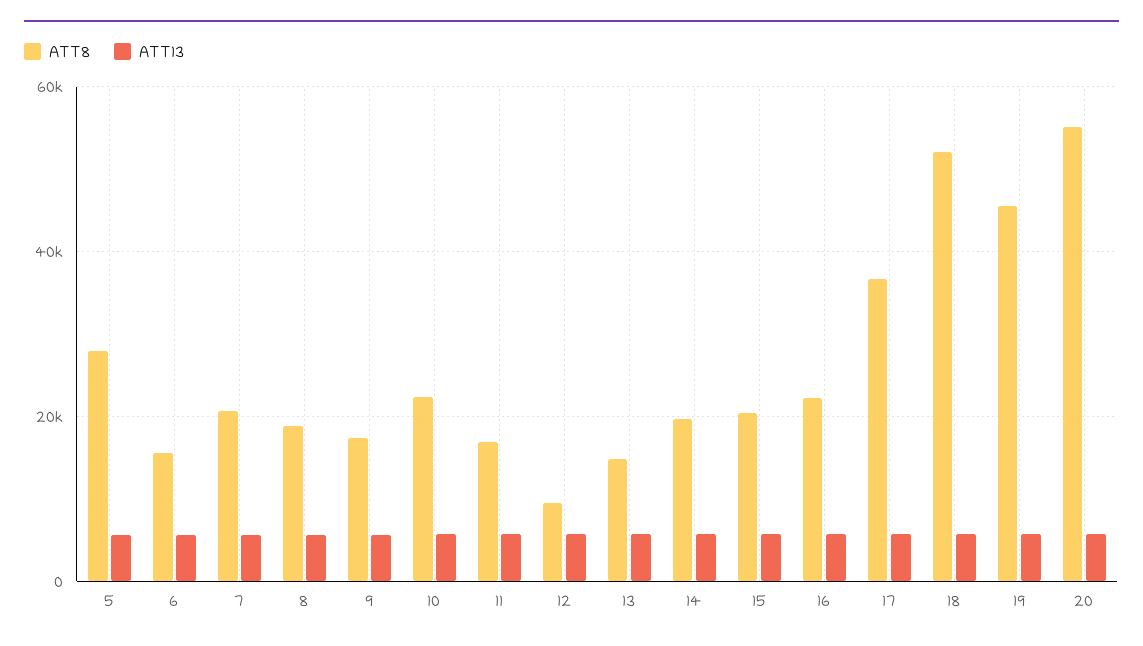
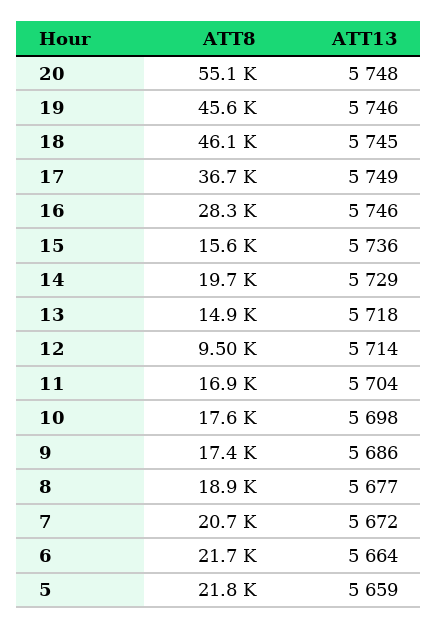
ATT8, 5: 28000 -> 21800
ATT8, 6: 16000 -> 21700
ATT8, 10: 22000 -> 17600
ATT8, 15: 20000 -> 15600
ATT8, 16: 22000 -> 28300
ATT8, 18: 52000 -> 46100

